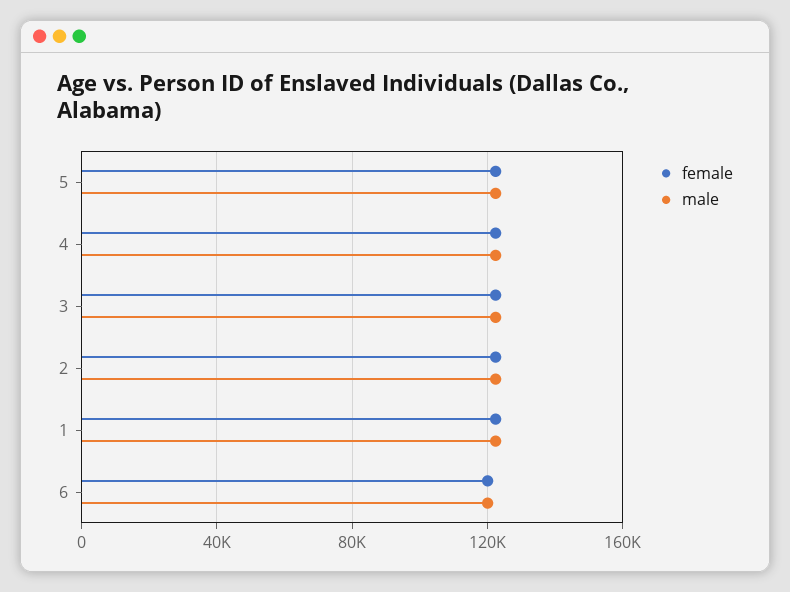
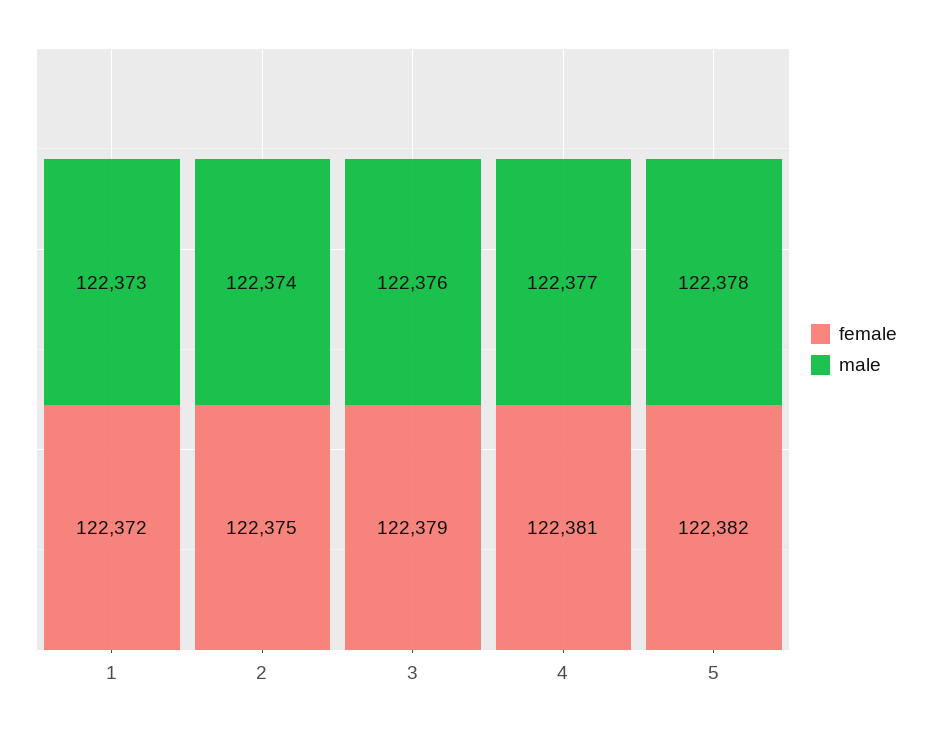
female, 6: 120000 -> none
male, 6: 120000 -> none

